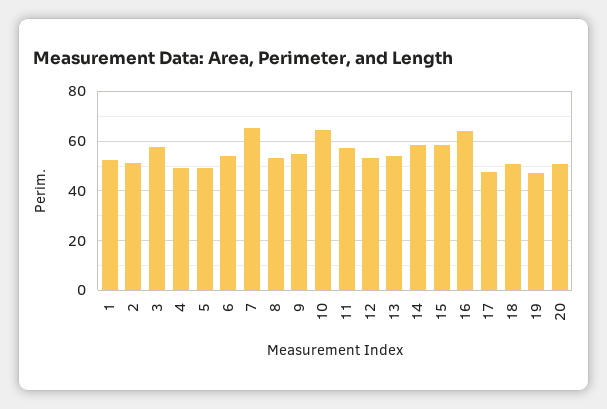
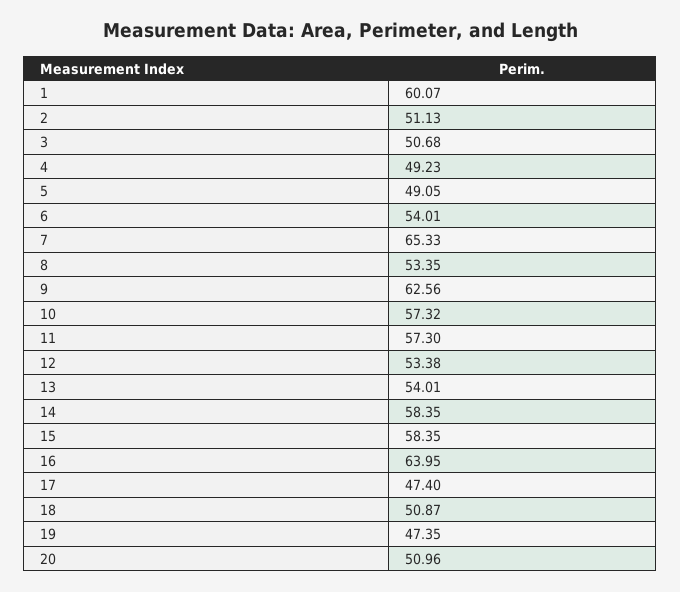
1: 52.5 -> 60.07
3: 57.5 -> 50.68
9: 55 -> 62.56
10: 65 -> 57.32

